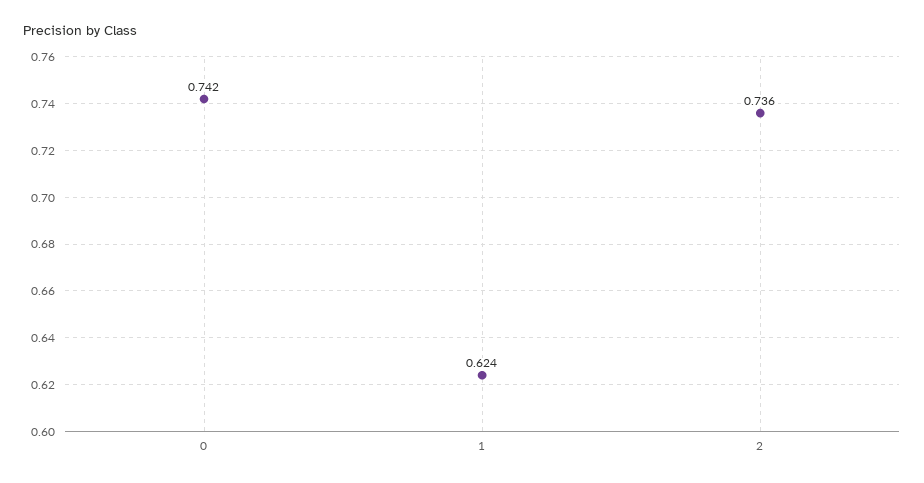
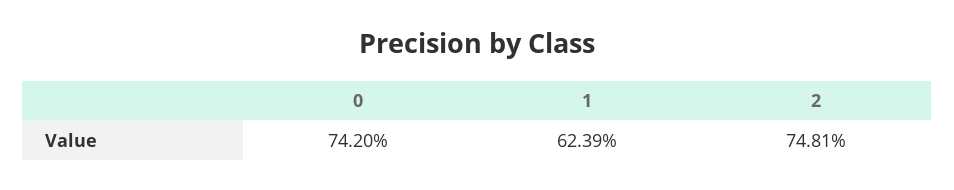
2: 0.736 -> 0.7481

